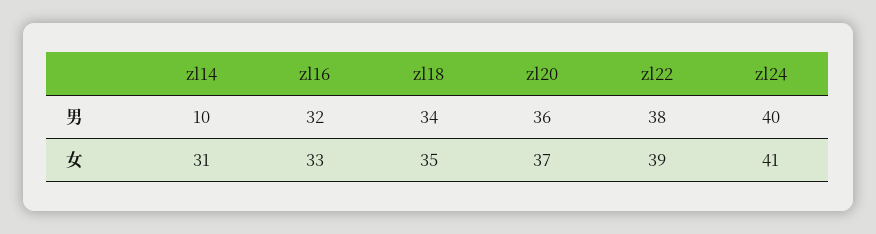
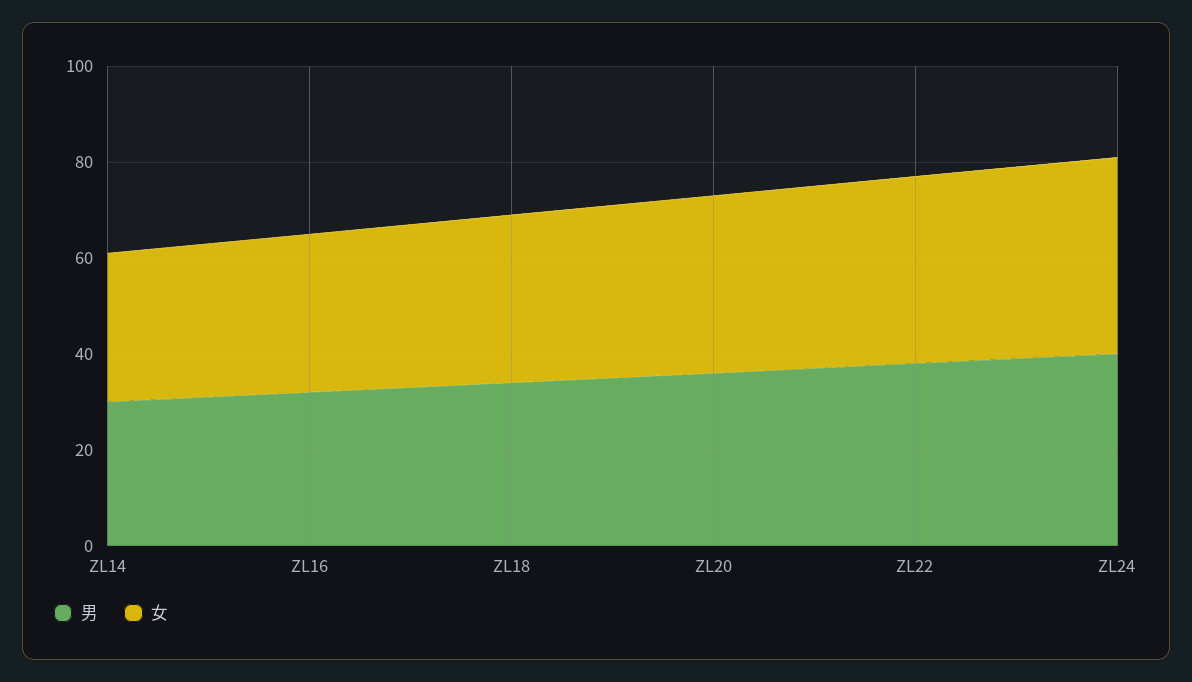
男, zl14: 10 -> 30

